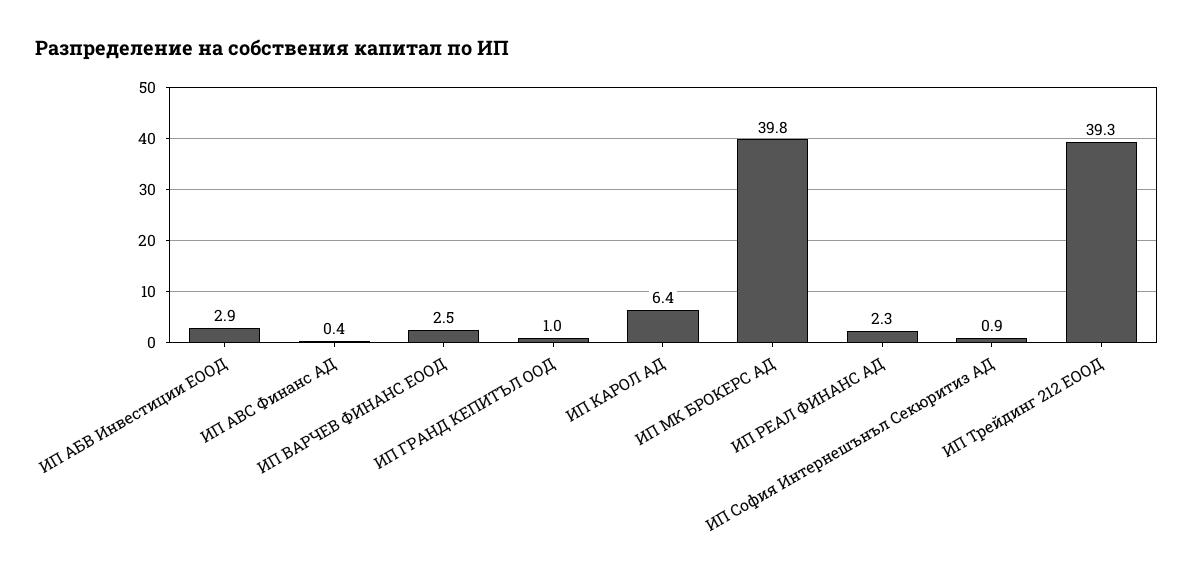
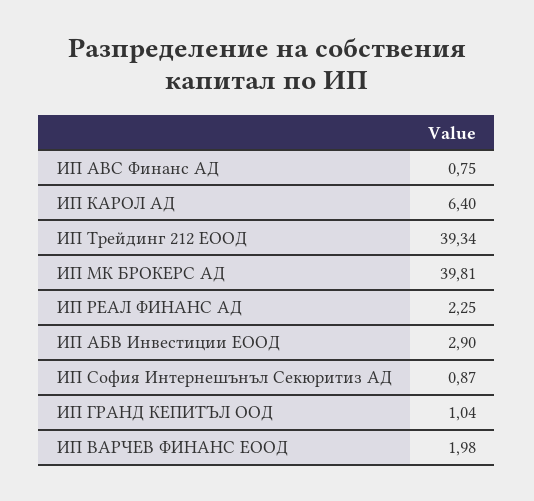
ИП АВС Финанс АД: 0.4 -> 0.75
ИП ВАРЧЕВ ФИНАНС ЕООД: 2.5 -> 1.98

